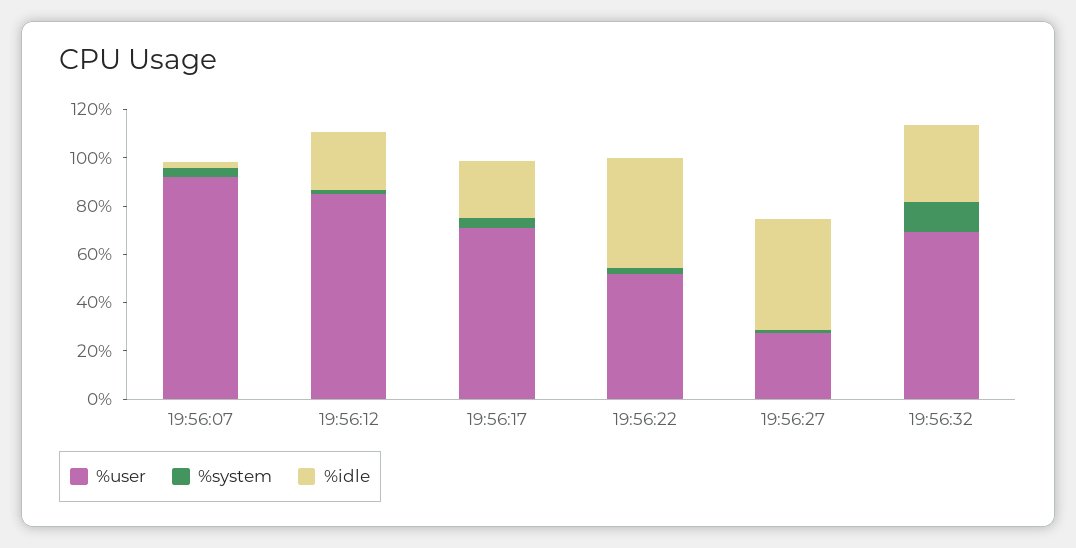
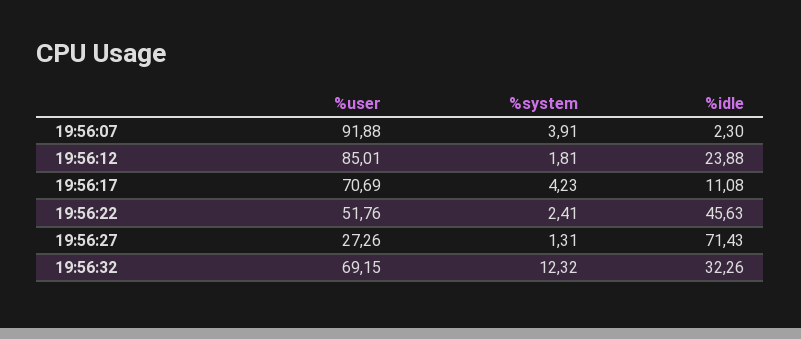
%idle, 19:56:17: 25 -> 11.08
%idle, 19:56:27: 45 -> 71.43

